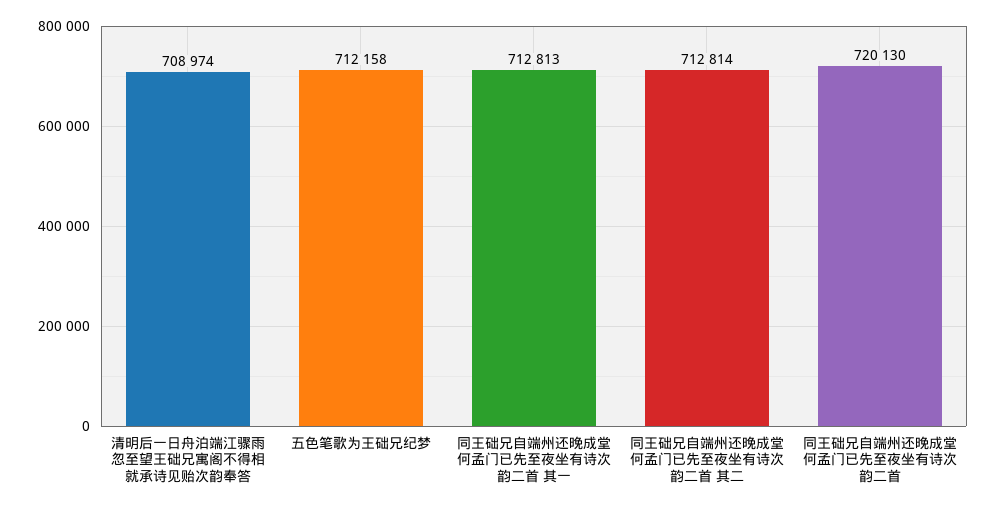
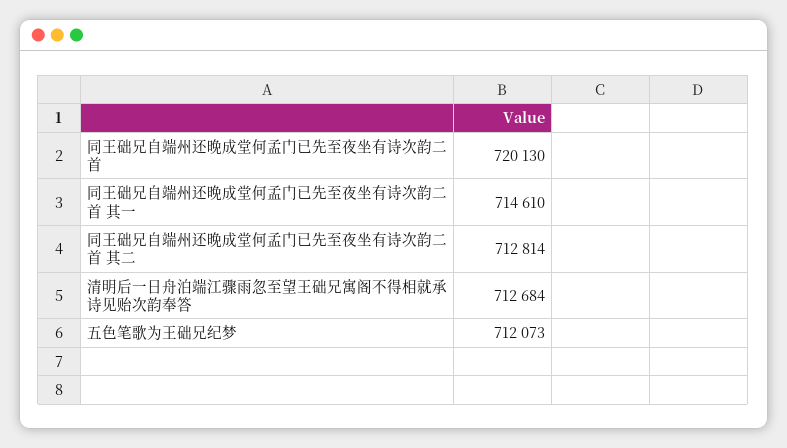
清明后一日舟泊端江骤雨忽至望王础兄寓阁不得相就承诗见贻次韵奉答: 708974 -> 712684
五色笔歌为王础兄纪梦: 712158 -> 712073
同王础兄自端州还晚成堂何孟门已先至夜坐有诗次韵二首 其一: 712813 -> 714610

